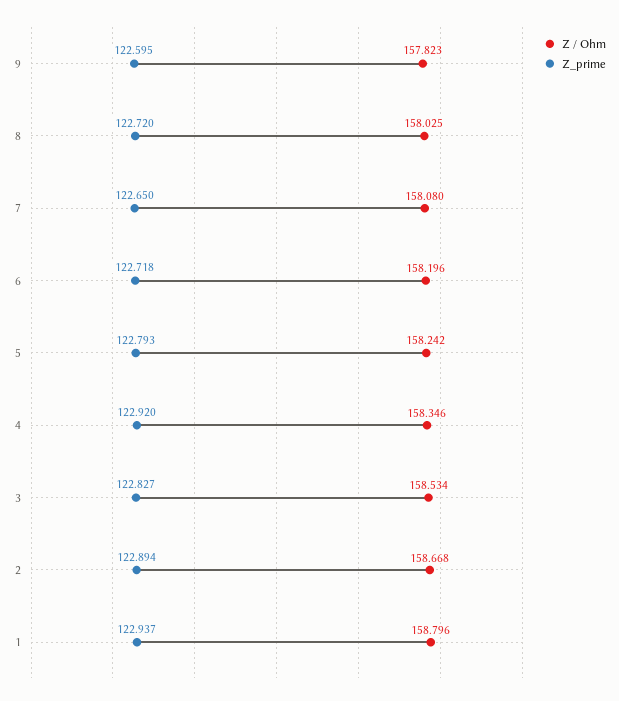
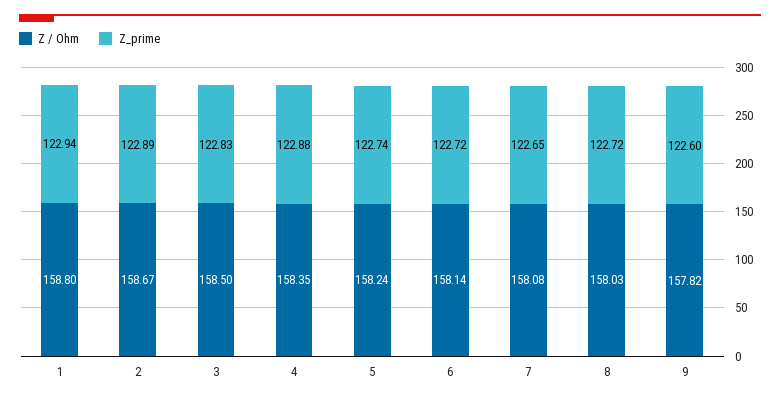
Z / Ohm, 6: 158.196 -> 158.14
Z_prime, 5: 122.793 -> 122.74
Z_prime, 4: 122.92 -> 122.88
Z / Ohm, 3: 158.534 -> 158.5

